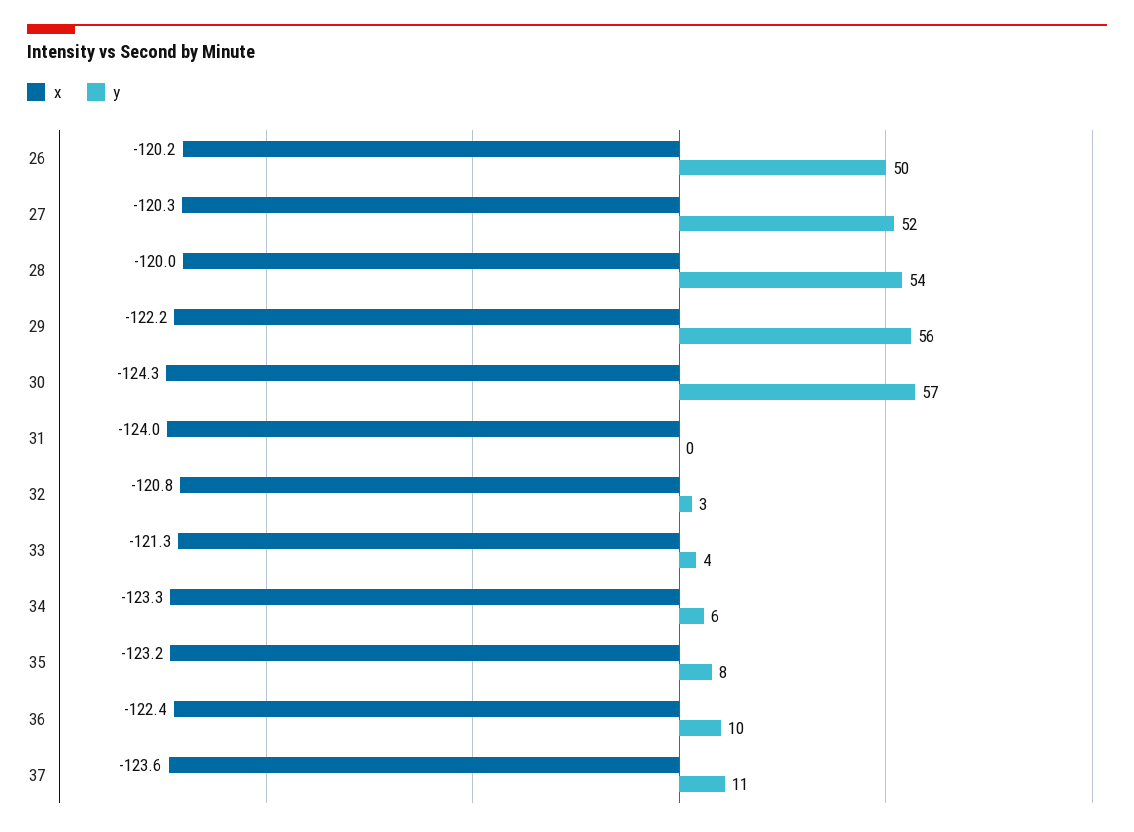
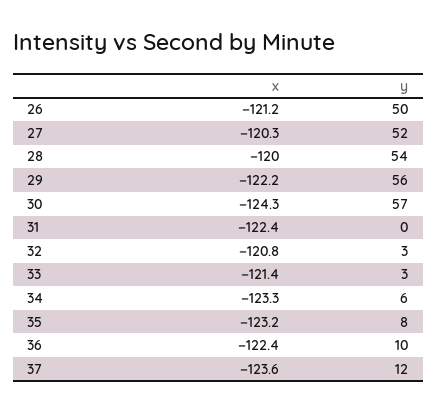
x, 26: -120.2 -> -121.2
x, 31: -124 -> -122.4
x, 33: -121.3 -> -121.4
y, 33: 4 -> 3
y, 37: 11 -> 12

